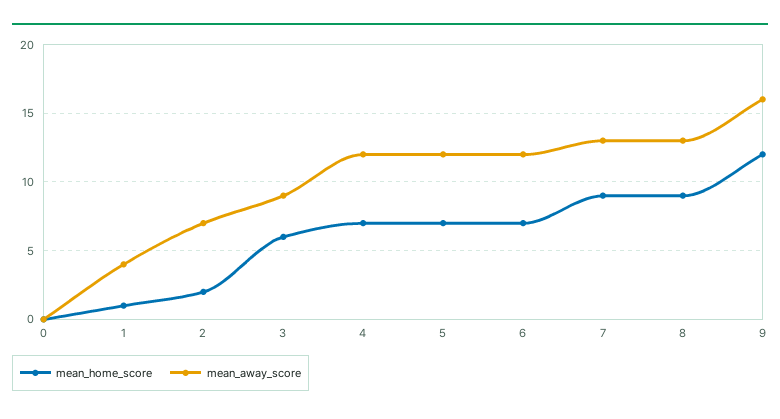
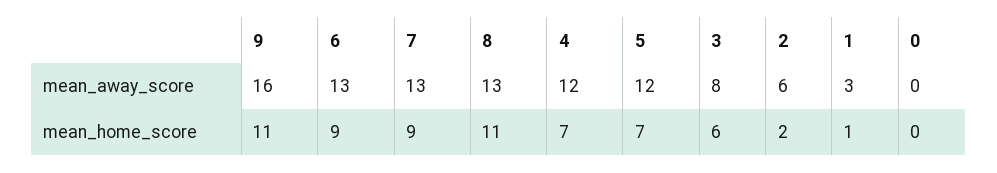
mean_away_score, 1: 4 -> 3
mean_away_score, 2: 7 -> 6
mean_away_score, 3: 9 -> 8
mean_home_score, 6: 7 -> 9
mean_away_score, 6: 12 -> 13
mean_home_score, 8: 9 -> 11
mean_home_score, 9: 12 -> 11

